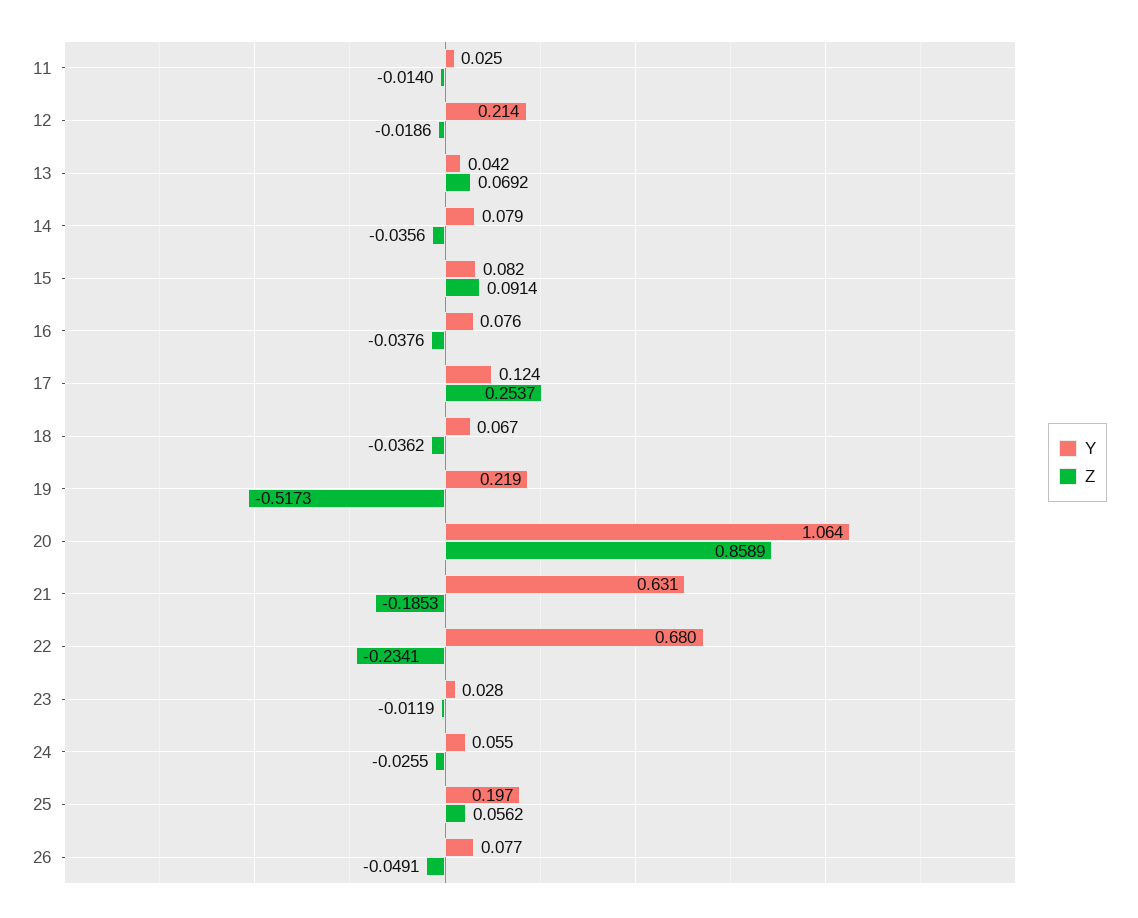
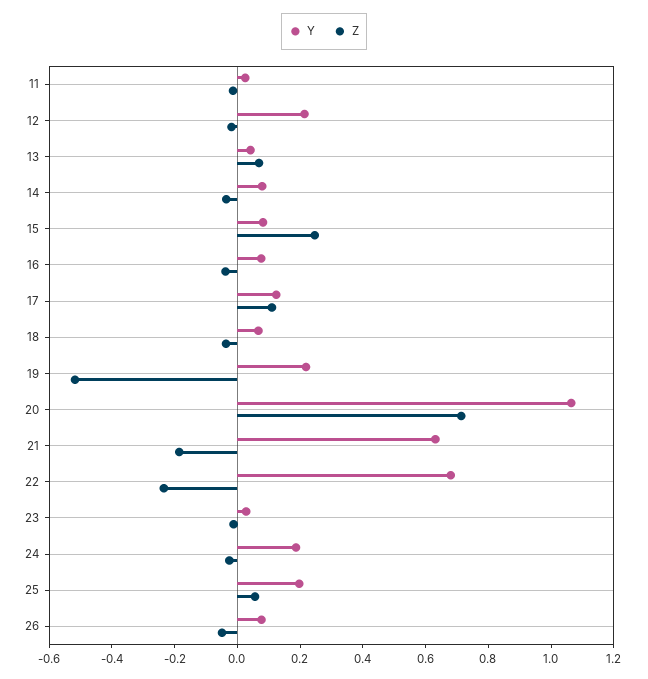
Z, 15: 0.0914 -> 0.25
Z, 17: 0.2537 -> 0.1
Z, 20: 0.8589 -> 0.7
Y, 24: 0.055 -> 0.2

